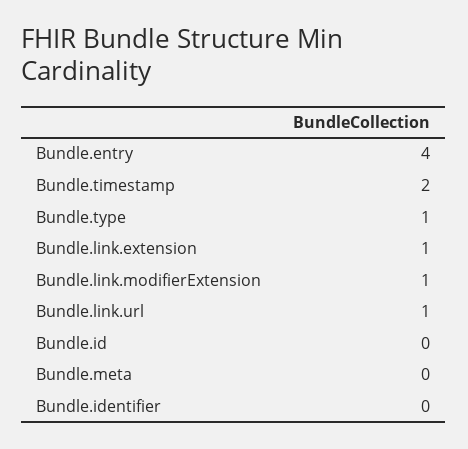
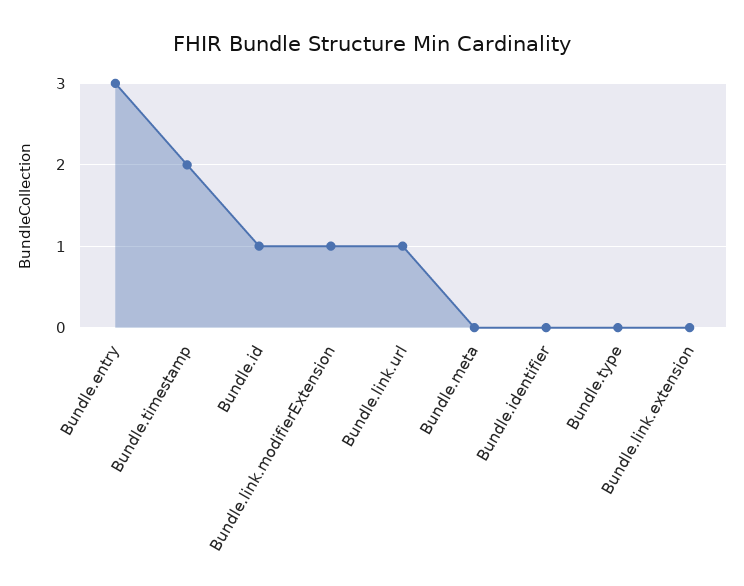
Bundle.entry: 4 -> 3
Bundle.type: 1 -> 0
Bundle.link.extension: 1 -> 0
Bundle.id: 0 -> 1

